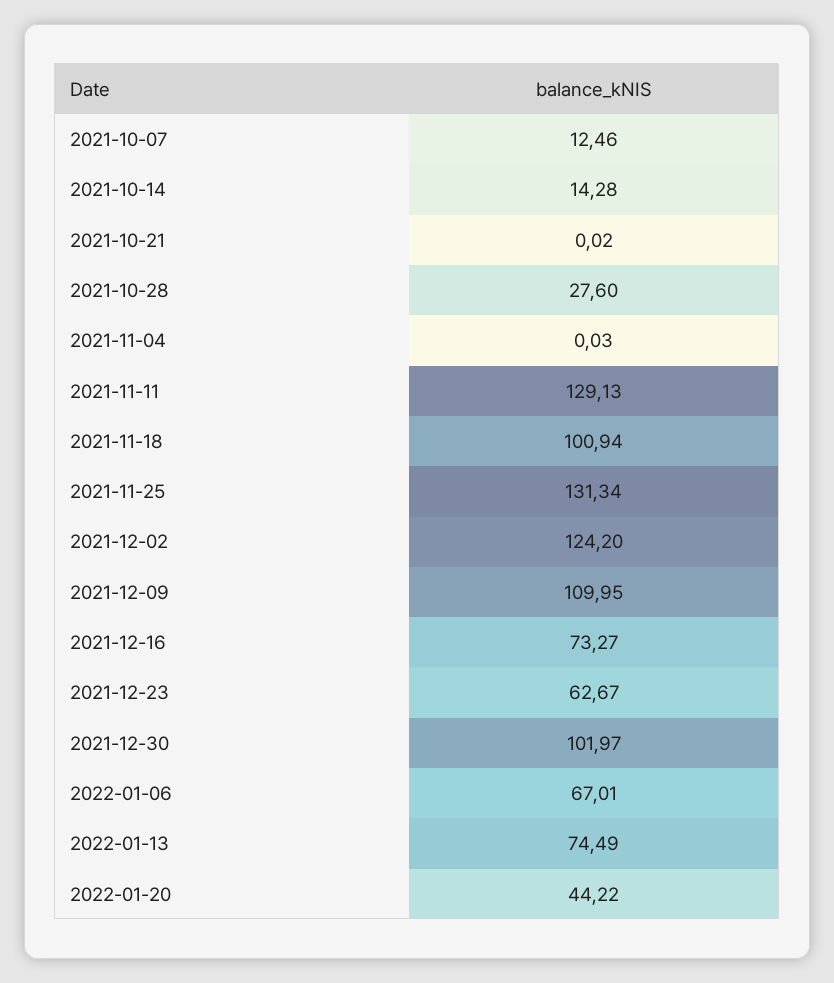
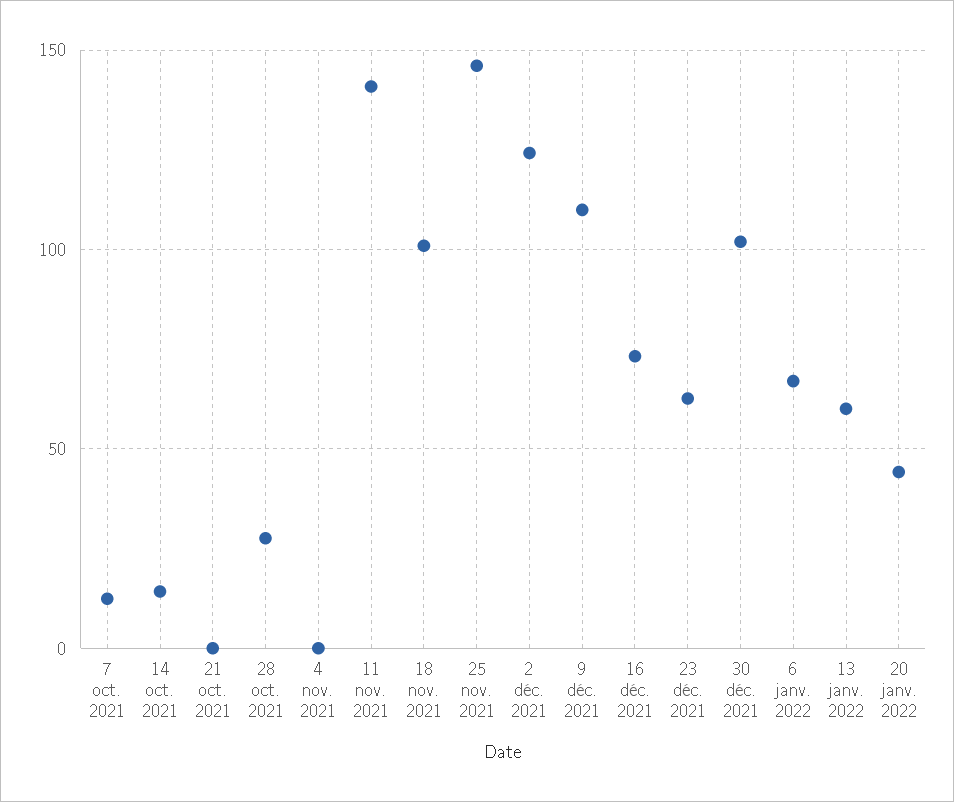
2021-11-11: 129.13 -> 140
2021-11-25: 131.34 -> 145
2022-01-13: 74.49 -> 60

